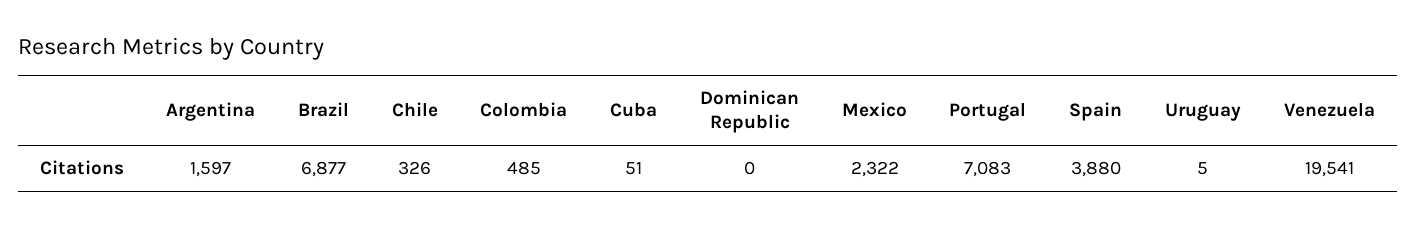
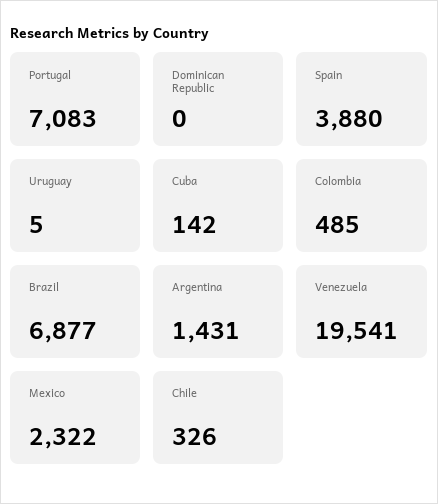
Argentina: 1597 -> 1431
Cuba: 51 -> 142

